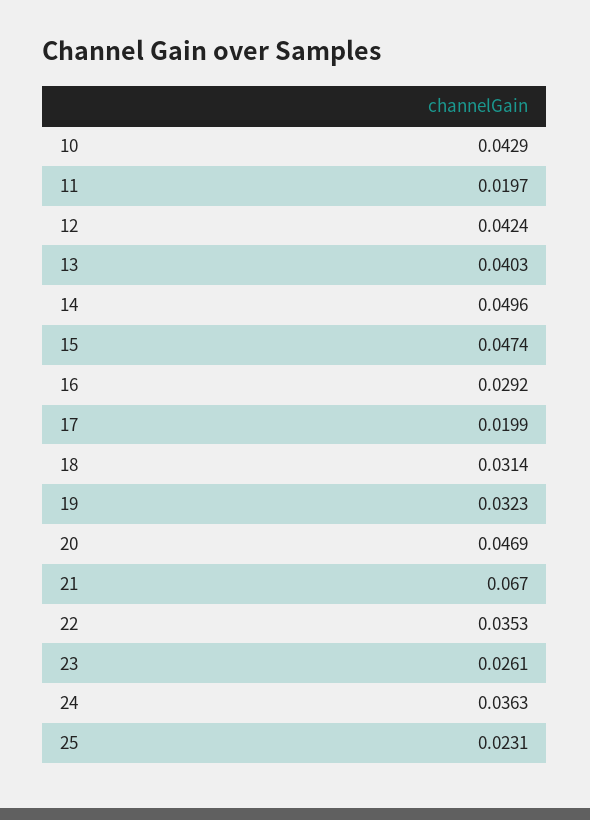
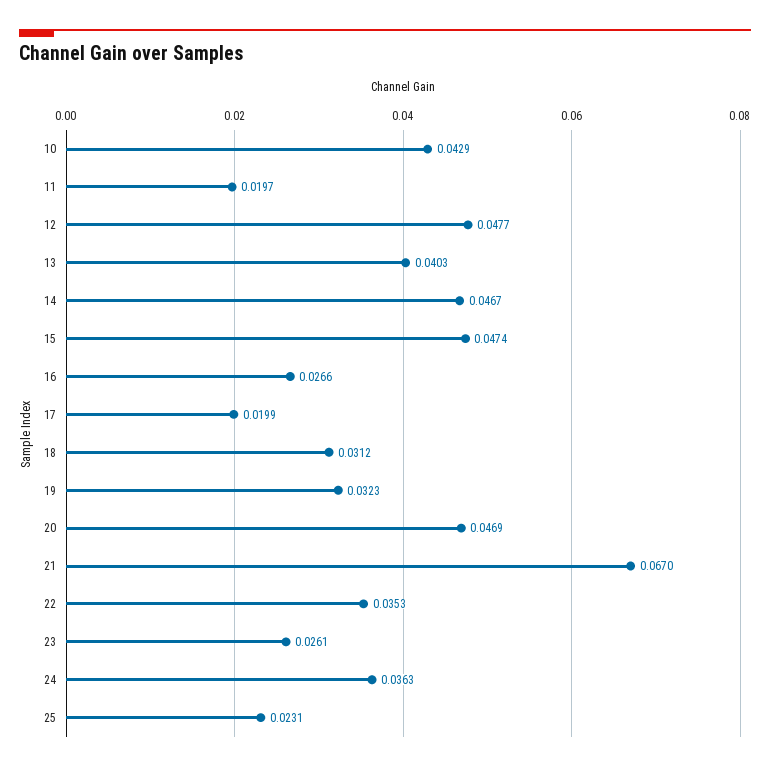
12: 0.0424 -> 0.0477
14: 0.0496 -> 0.0467
16: 0.0292 -> 0.0266
18: 0.0314 -> 0.0312

